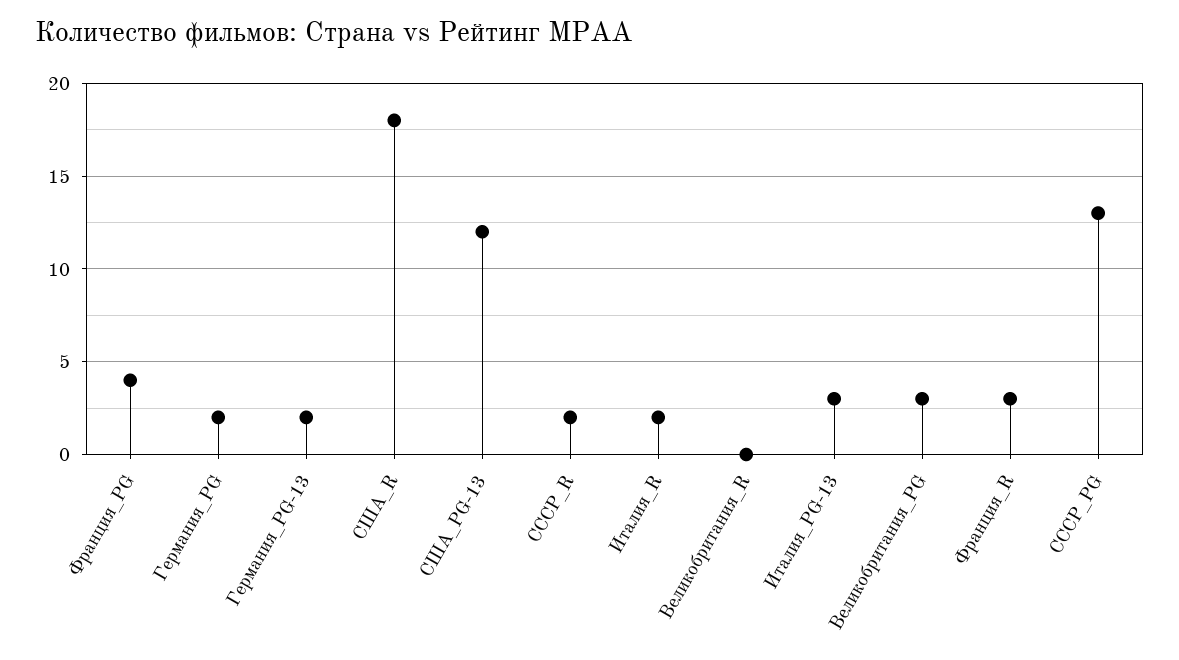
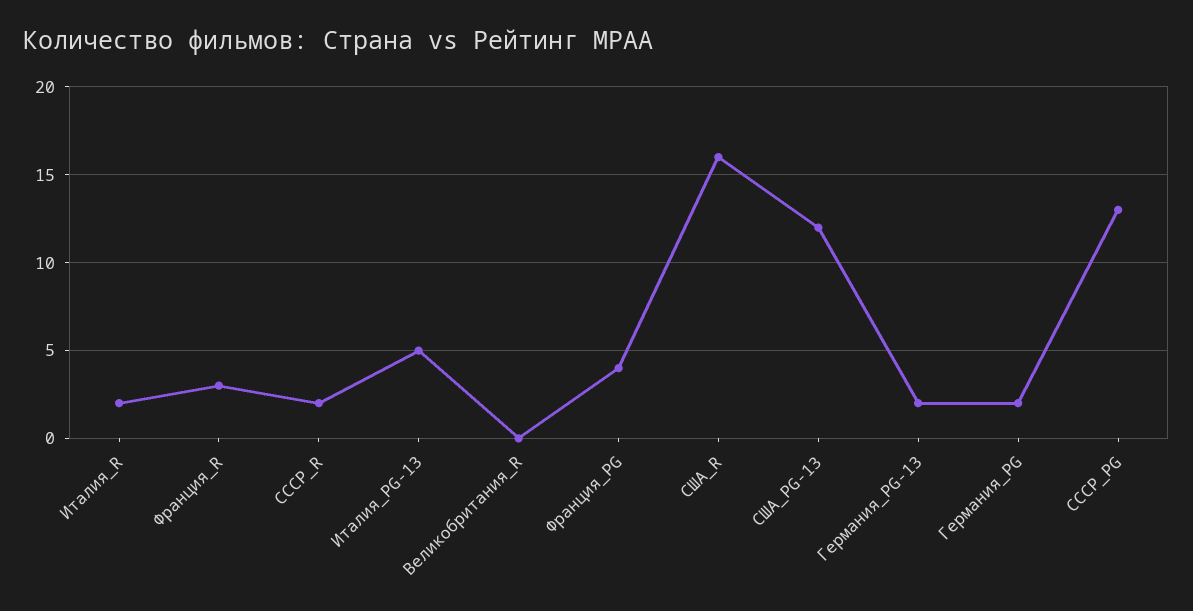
США_R: 18 -> 16
Италия_PG-13: 3 -> 5
Великобритания_PG: 3 -> none

